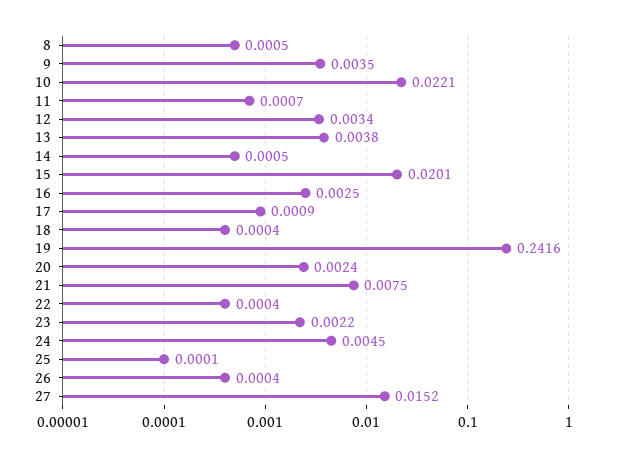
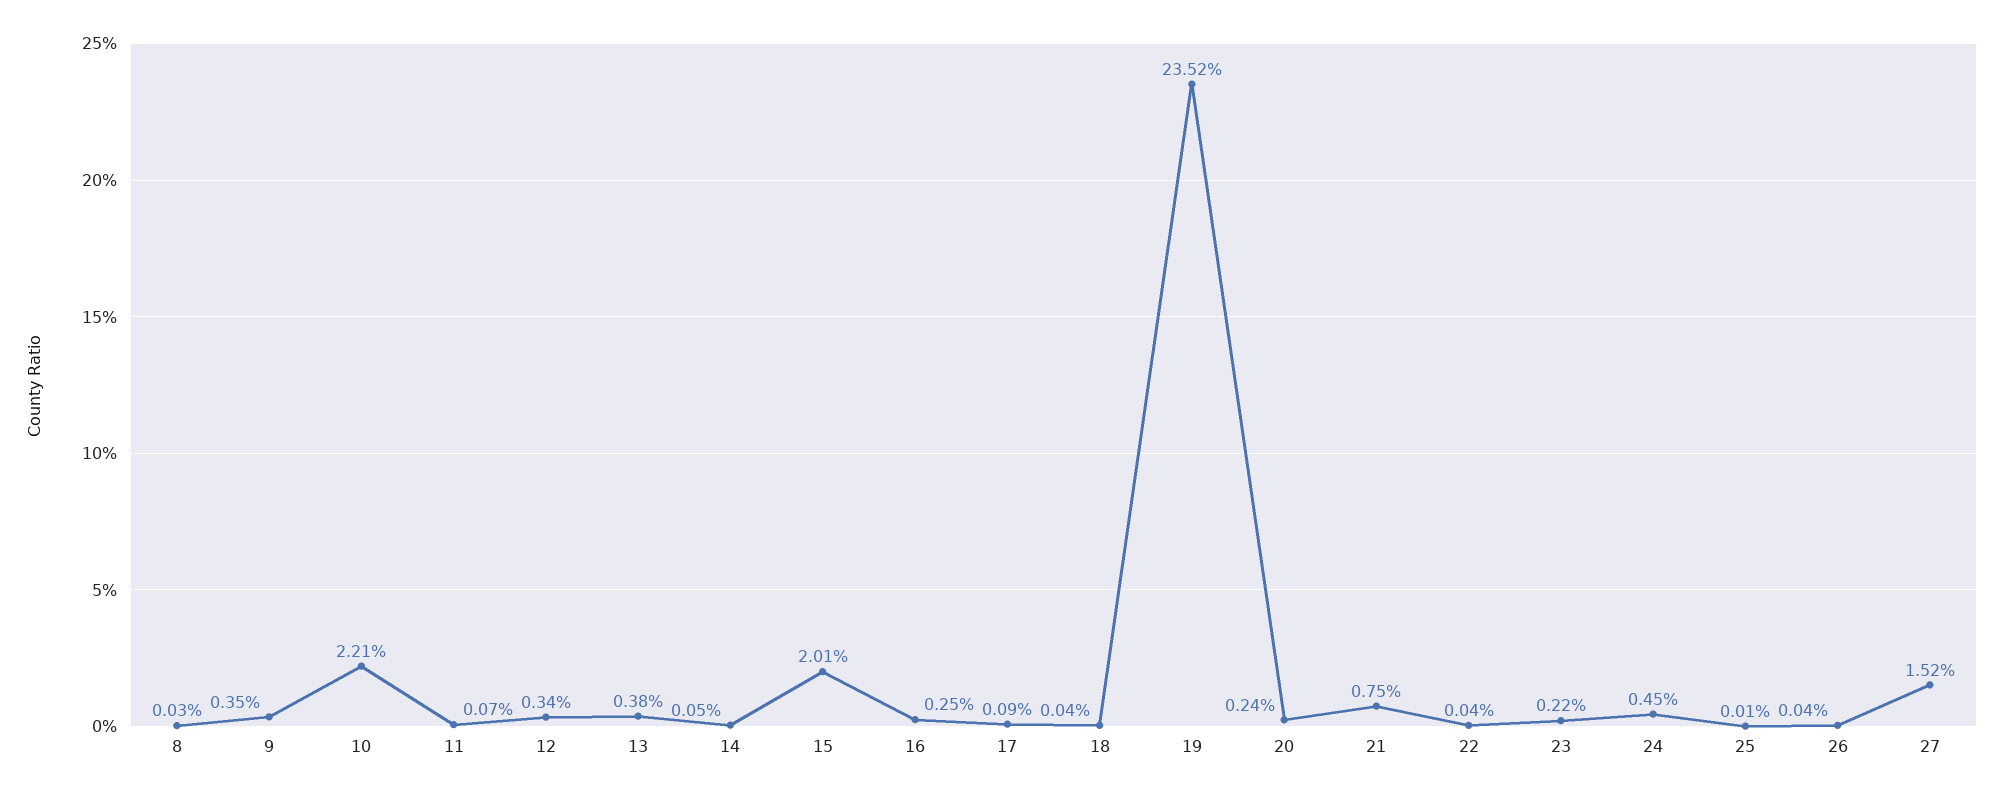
8: 0.0005 -> 0.0003
19: 0.2416 -> 0.2352

